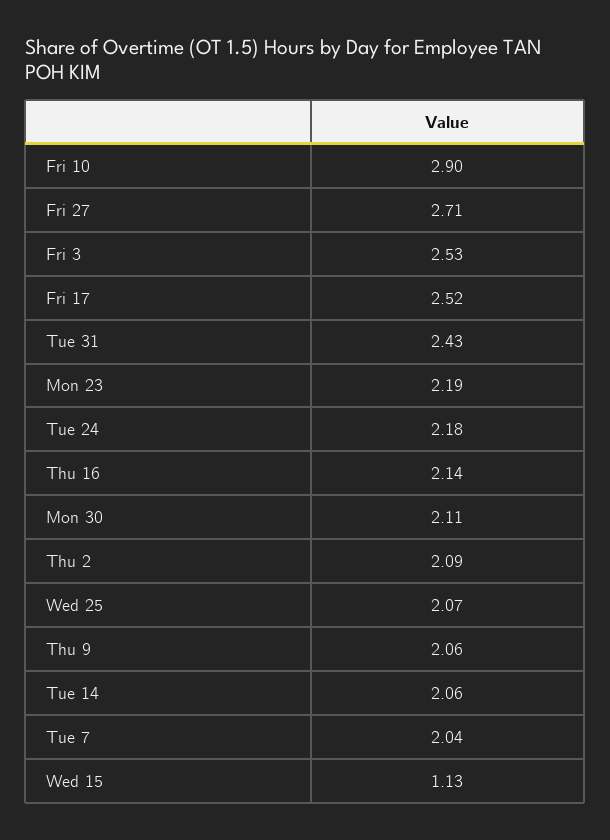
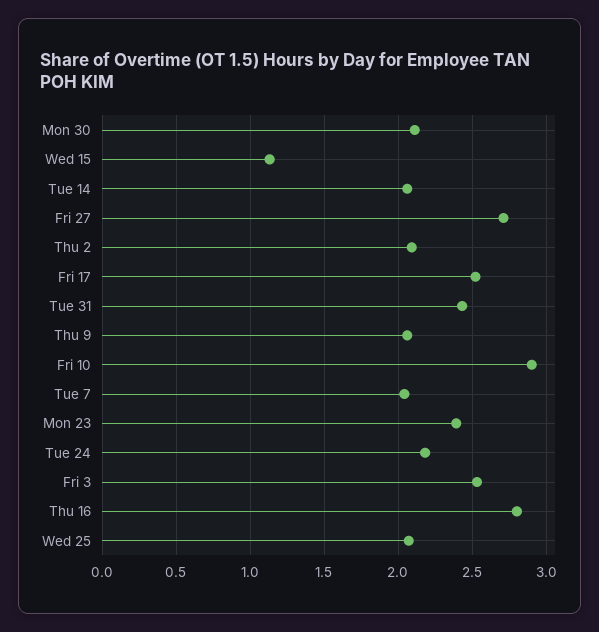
Mon 23: 2.19 -> 2.4
Thu 16: 2.14 -> 2.8

